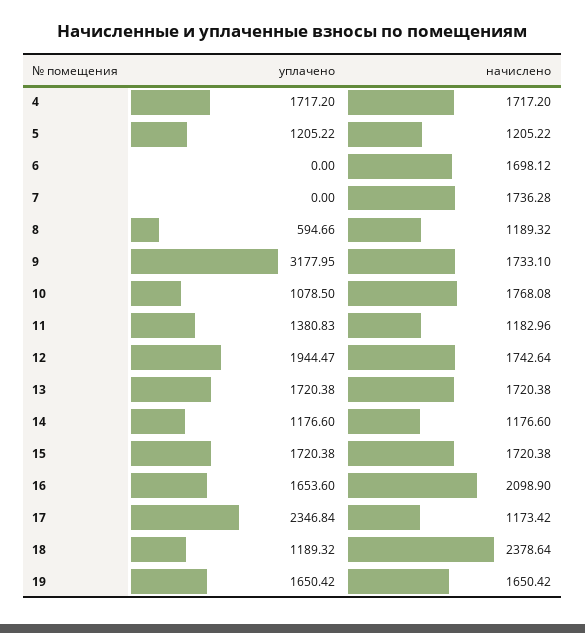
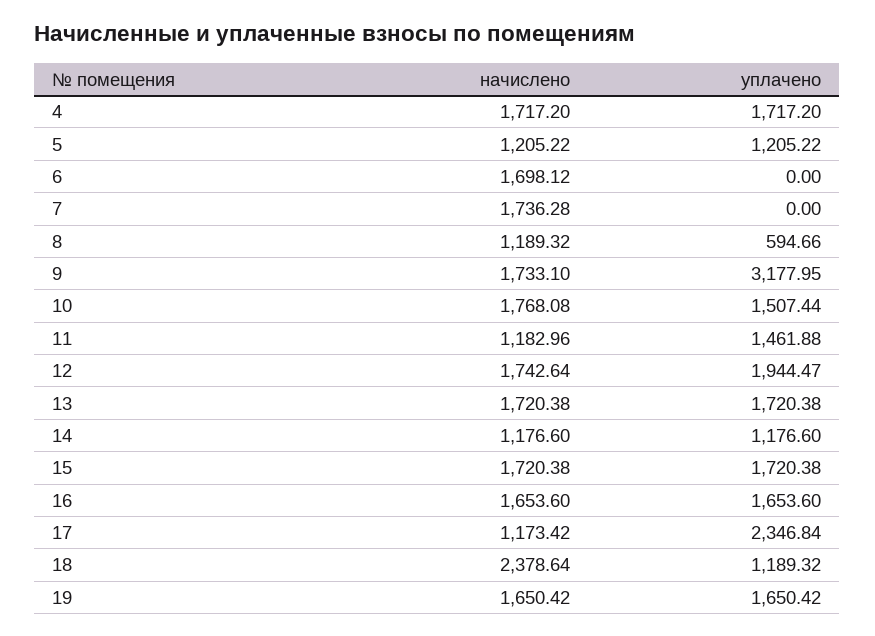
уплачено, 10: 1078.5 -> 1507.44
уплачено, 11: 1380.83 -> 1461.88
начислено, 16: 2098.9 -> 1653.6

